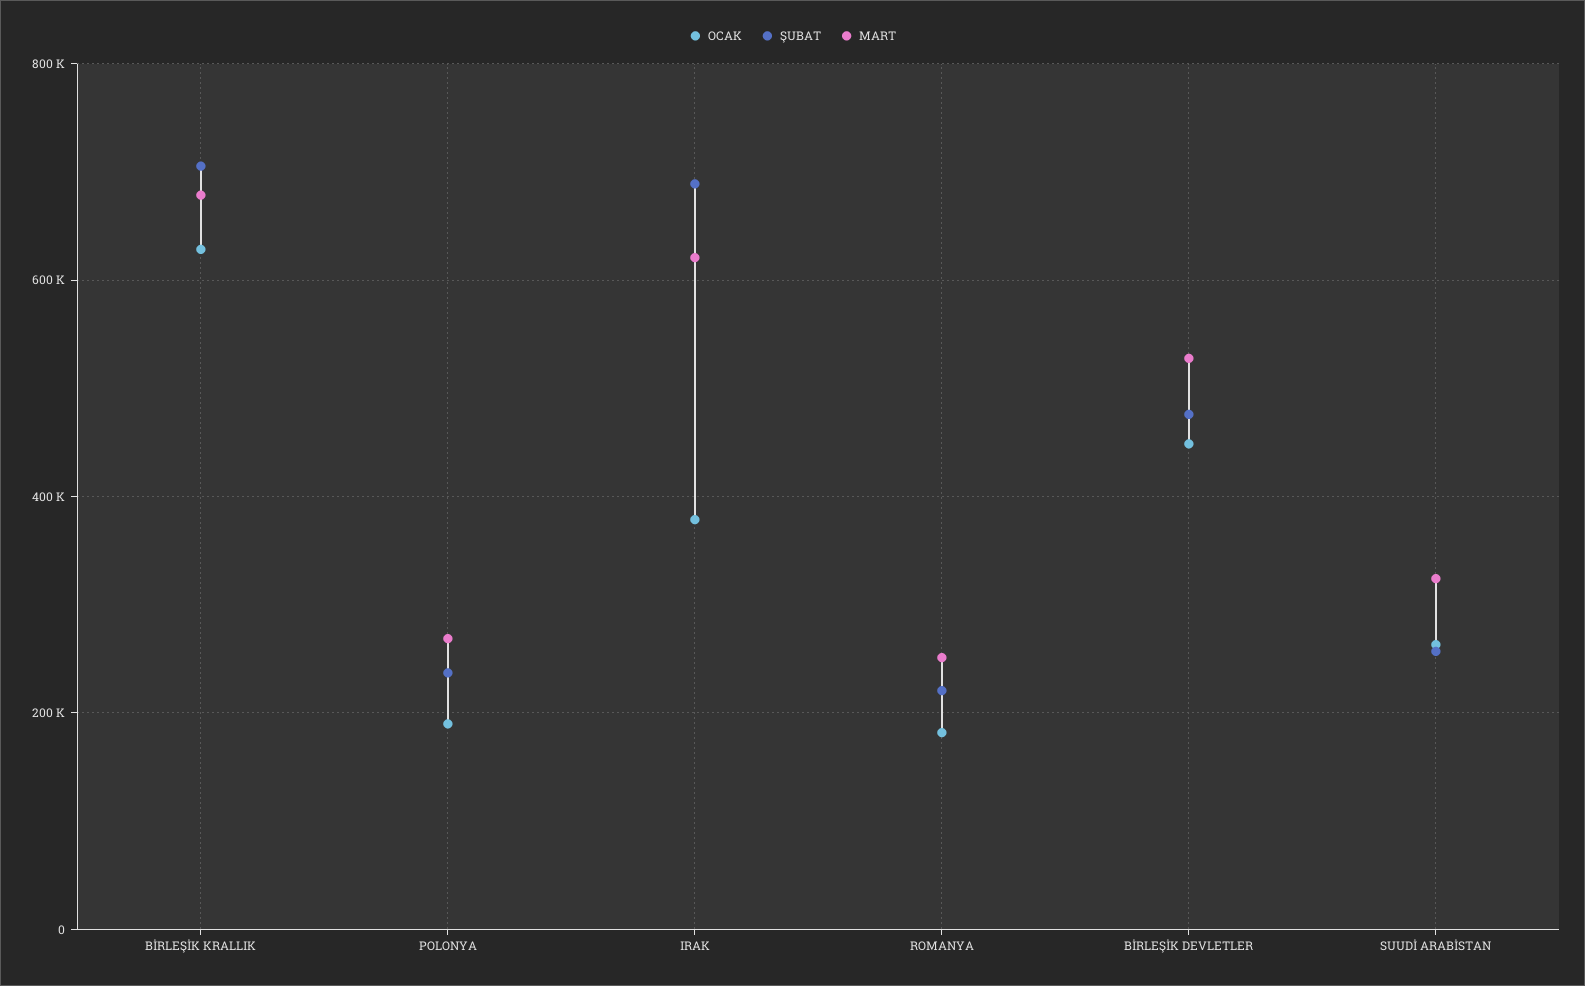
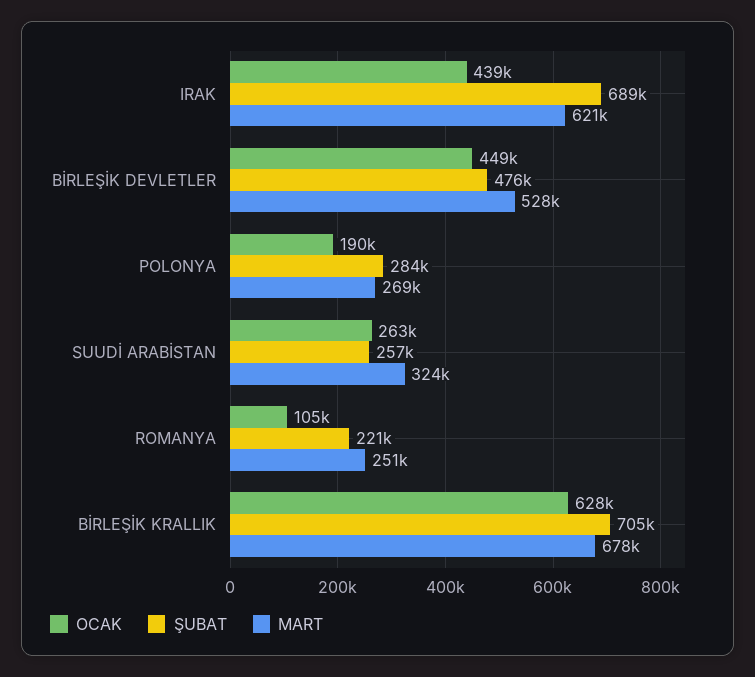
ŞUBAT, POLONYA: 240000 -> 284000
OCAK, IRAK: 380000 -> 439000
OCAK, ROMANYA: 180000 -> 105000

